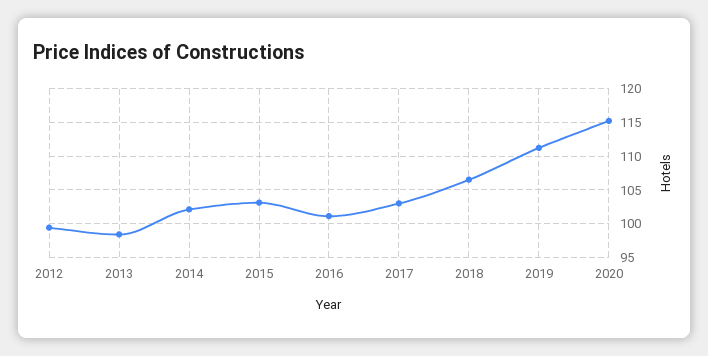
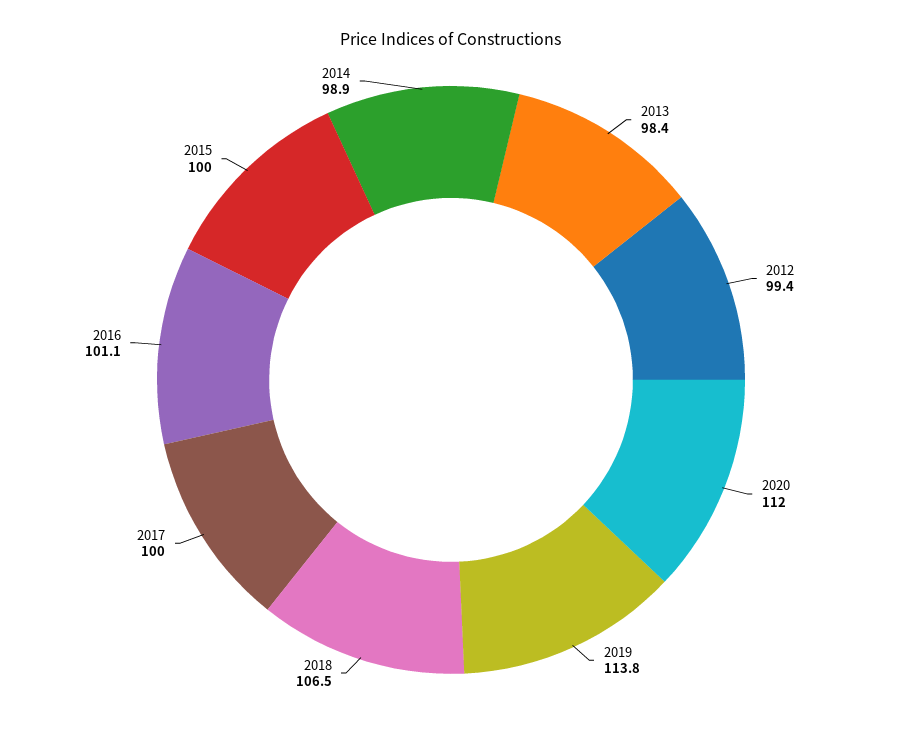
2014: 102 -> 98.9
2015: 103 -> 100
2017: 103 -> 100
2019: 111 -> 113.8
2020: 115 -> 112

